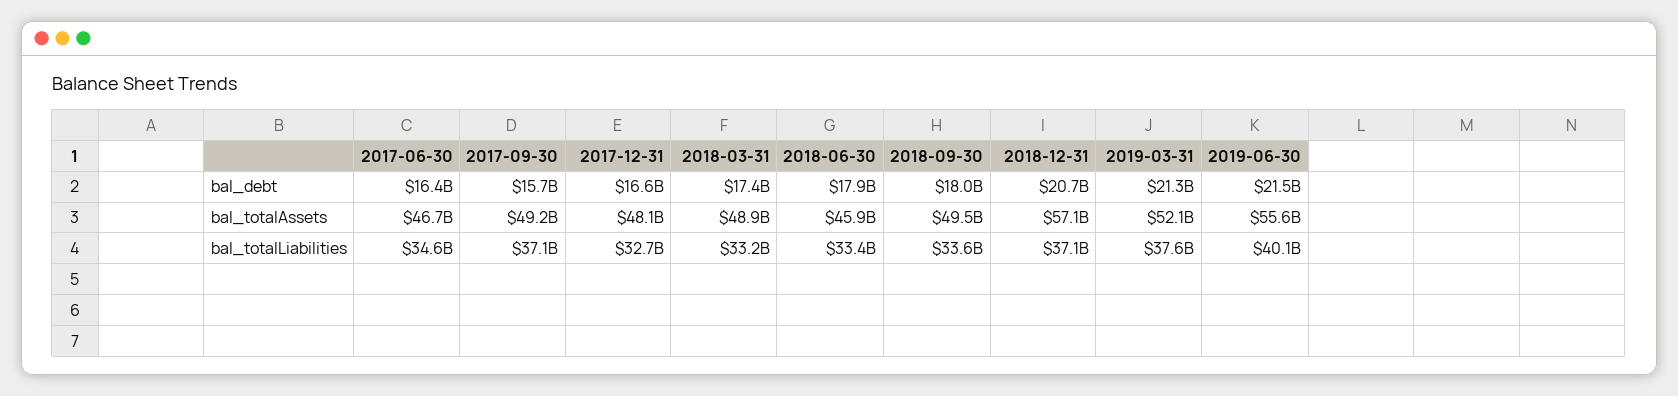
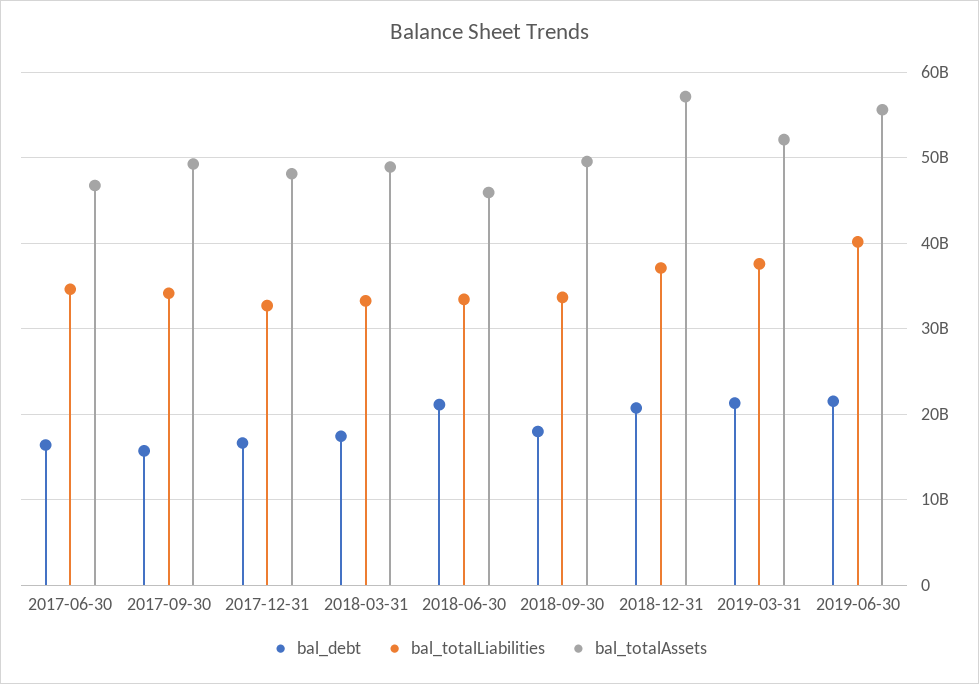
bal_debt, 2018-06-30: 17900000000 -> 21000000000
bal_totalLiabilities, 2017-09-30: 37100000000 -> 34000000000

